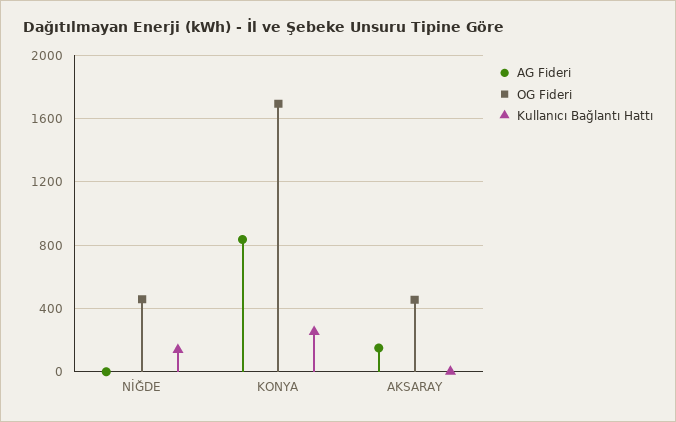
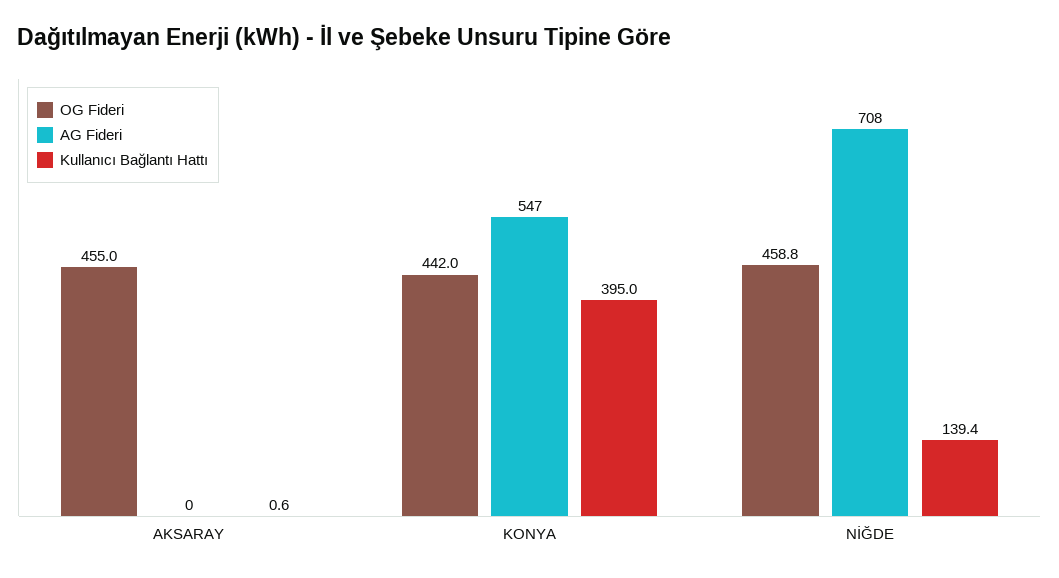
AG Fideri, NİĞDE: 0 -> 708
AG Fideri, KONYA: 850 -> 547
OG Fideri, KONYA: 1700 -> 442
Kullanıcı Bağlantı Hattı, KONYA: 250 -> 395
AG Fideri, AKSARAY: 150 -> 0

